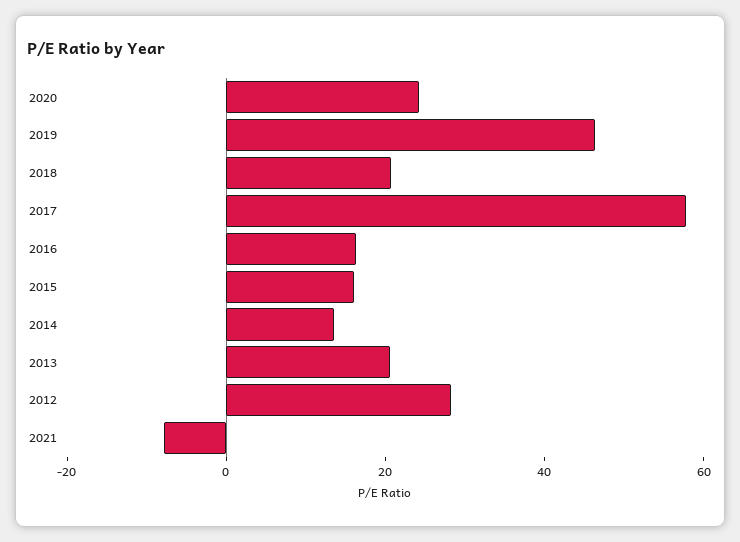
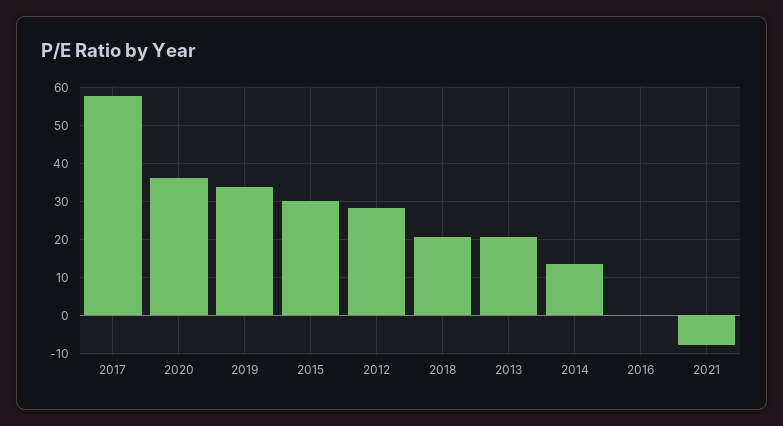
2020: 25 -> 36
2019: 45 -> 34
2016: 15 -> 0
2015: 15 -> 30

